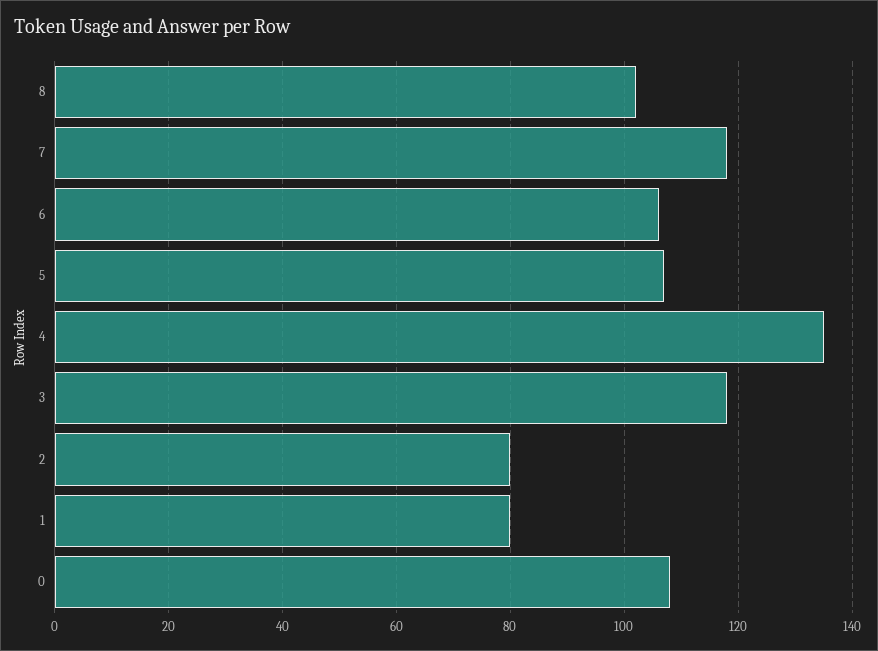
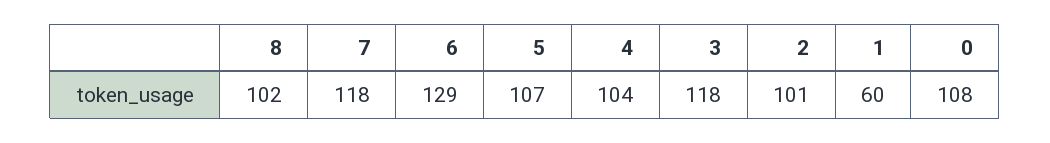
6: 105 -> 129
4: 135 -> 104
2: 80 -> 101
1: 80 -> 60

